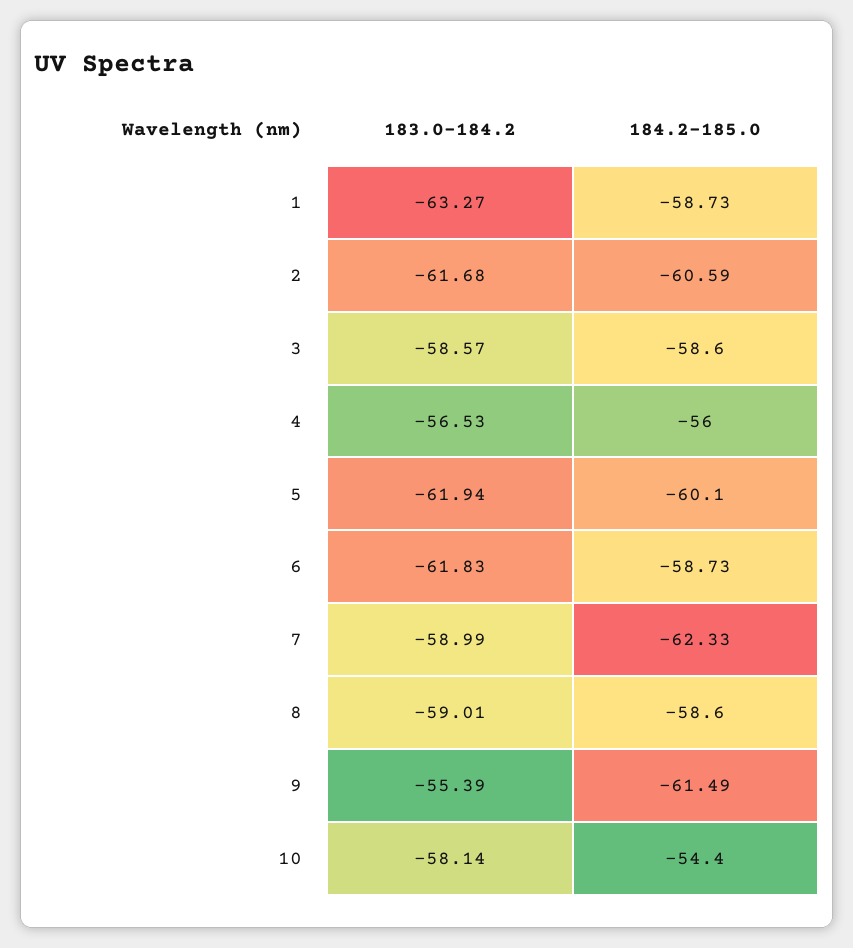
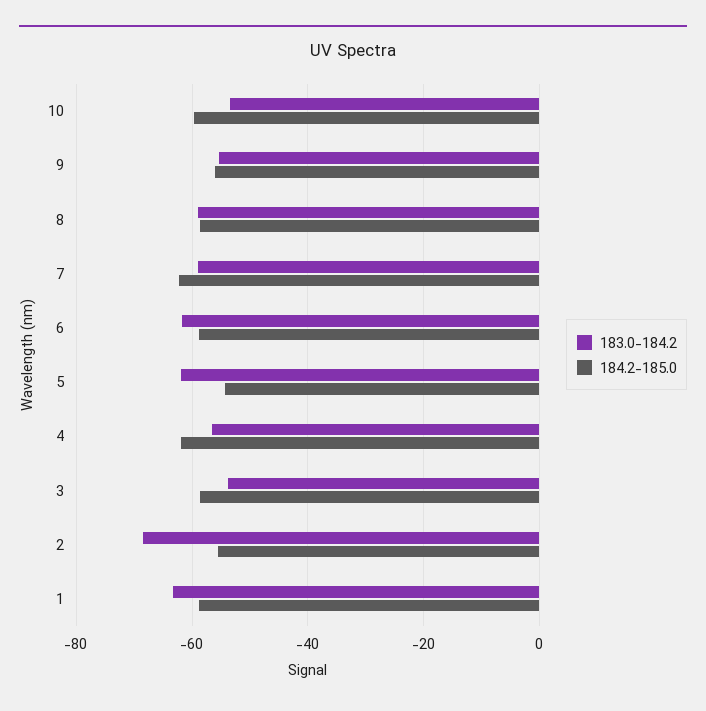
183.0-184.2, 2: -61.68 -> -68
184.2-185.0, 2: -60.59 -> -56
183.0-184.2, 3: -58.57 -> -54
184.2-185.0, 4: -56 -> -62
184.2-185.0, 5: -60.1 -> -54
184.2-185.0, 9: -61.49 -> -56
183.0-184.2, 10: -58.14 -> -54
184.2-185.0, 10: -54.4 -> -60

